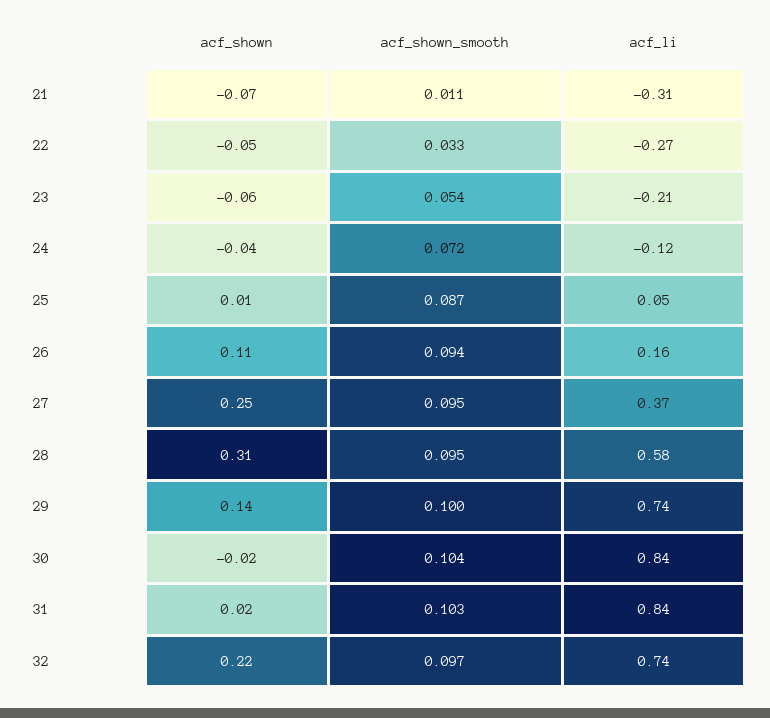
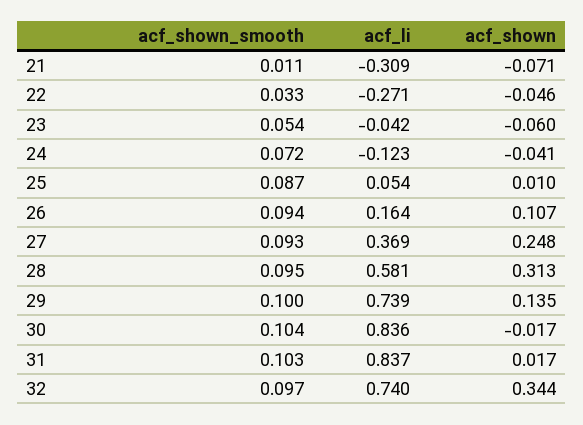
acf_li, 23: -0.21 -> -0.042
acf_shown_smooth, 27: 0.095 -> 0.093
acf_shown, 32: 0.22 -> 0.344

